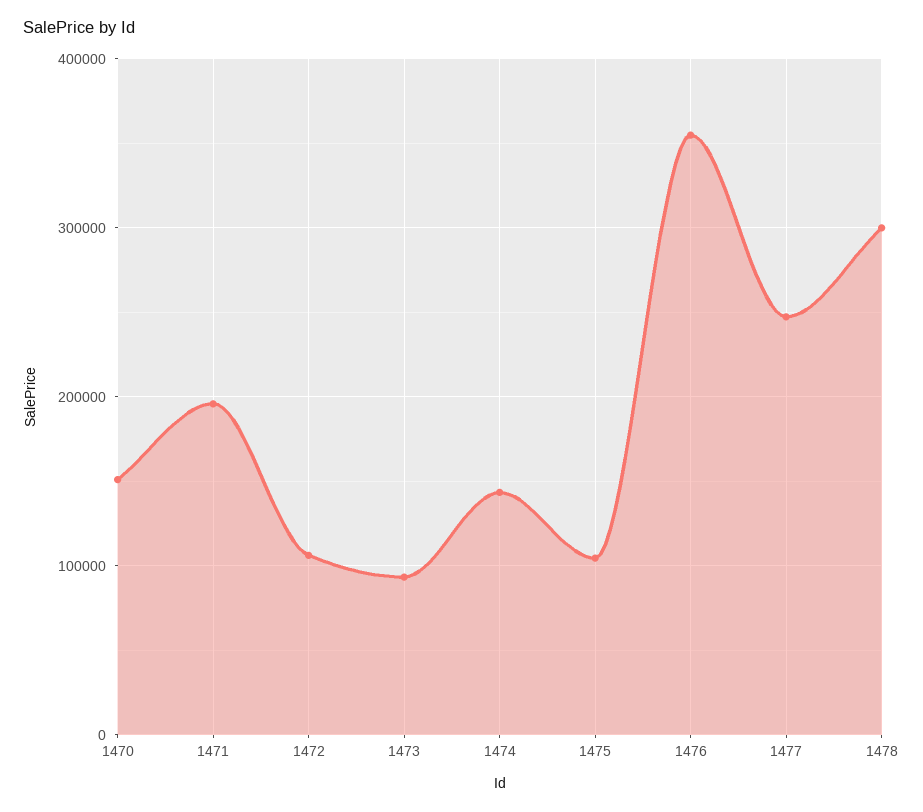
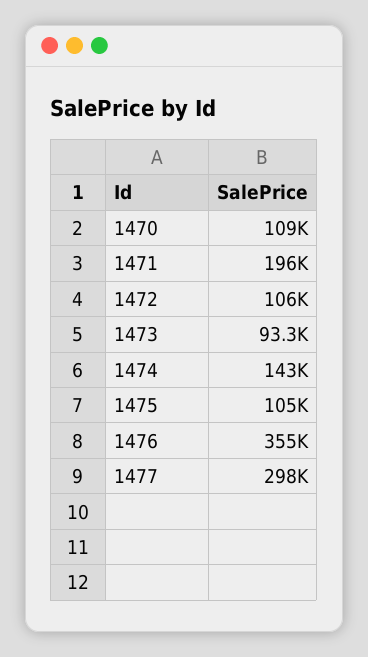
1470: 150000 -> 109000
1477: 250000 -> 298000
1478: 300000 -> none

